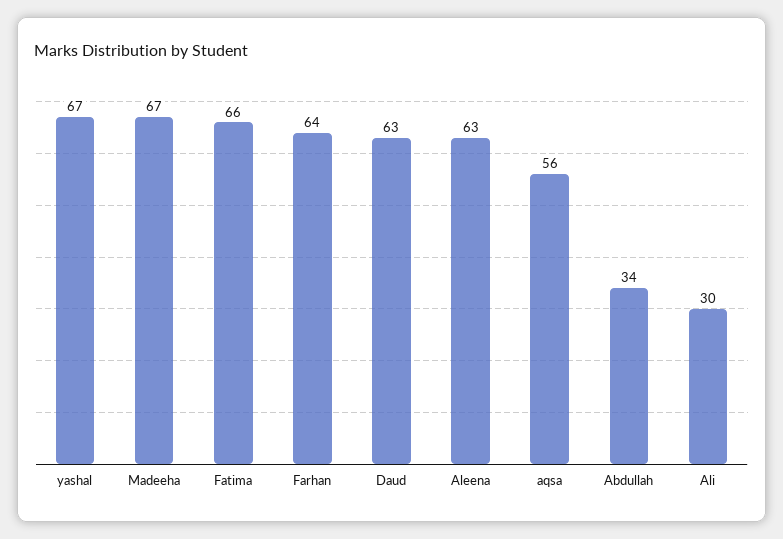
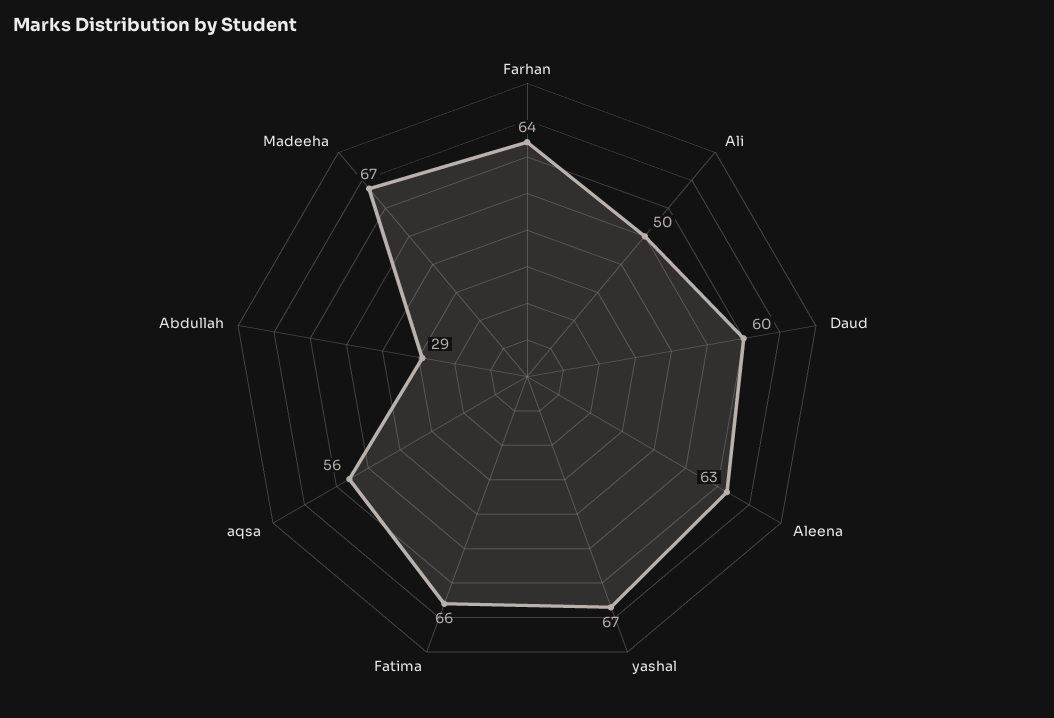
Daud: 63 -> 60
Abdullah: 34 -> 29
Ali: 30 -> 50

